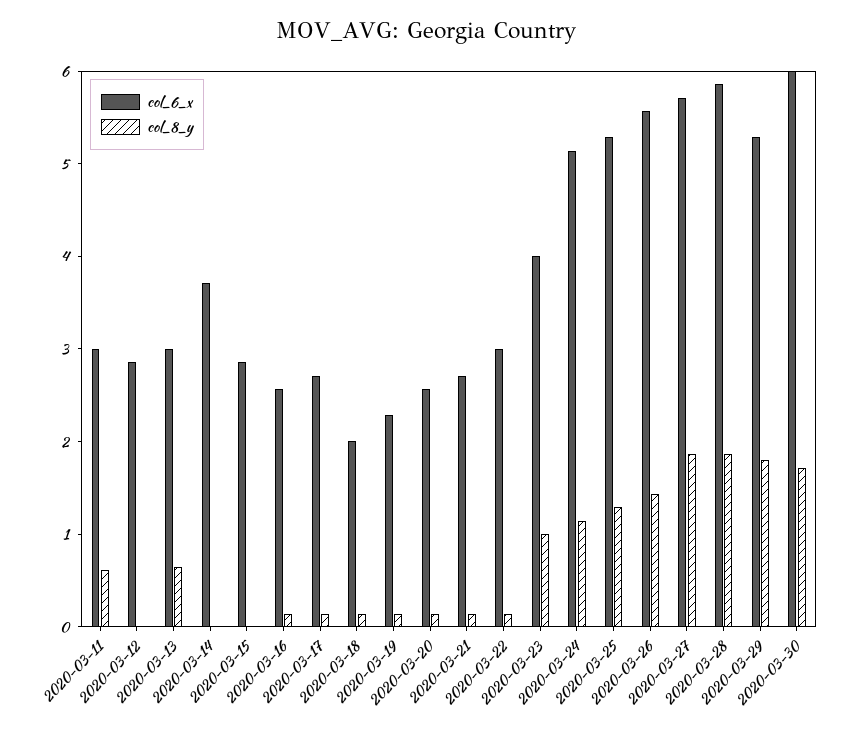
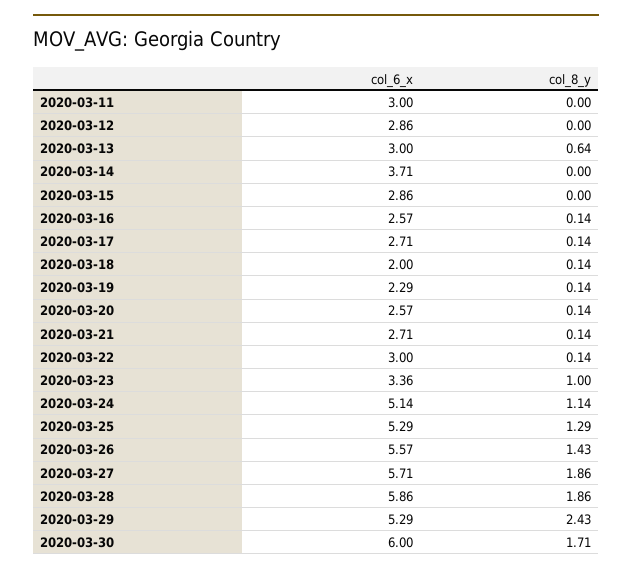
col_8_y, 2020-03-11: 0.6 -> 0
col_6_x, 2020-03-23: 4 -> 3.36
col_8_y, 2020-03-29: 1.8 -> 2.43

